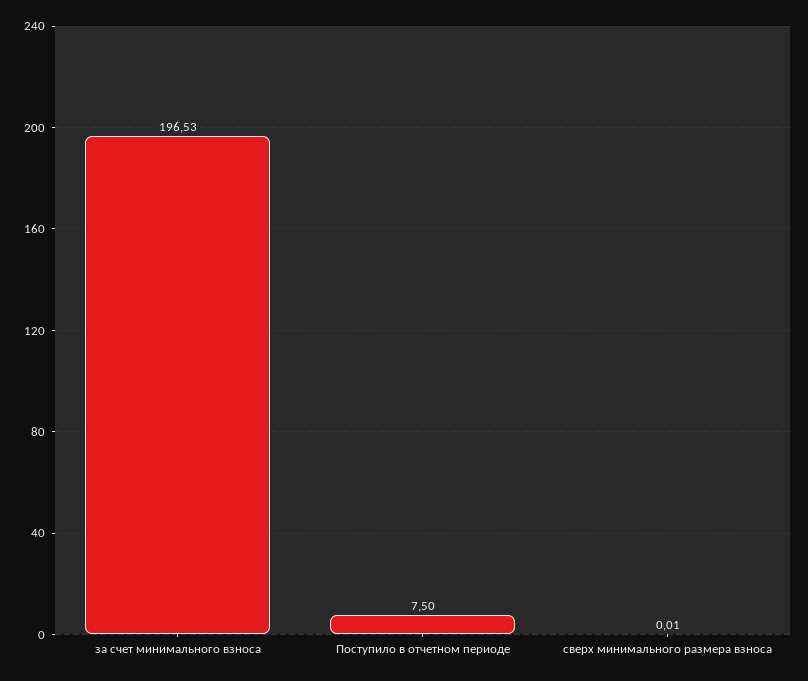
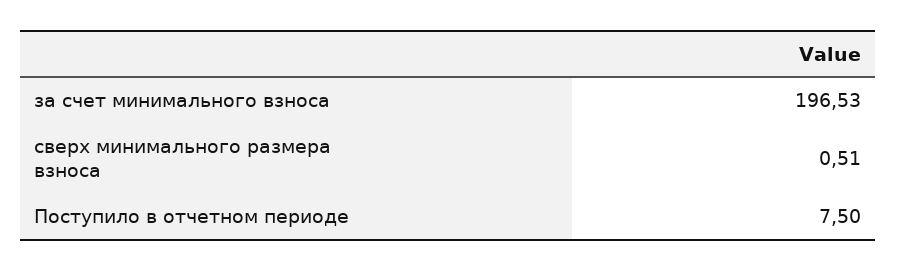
сверх минимального размера взноса: 0.01 -> 0.51

